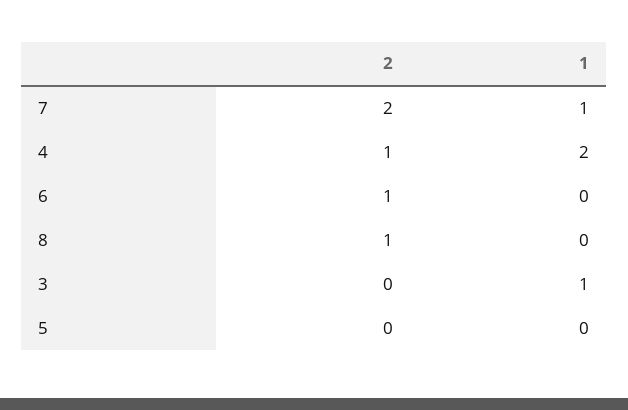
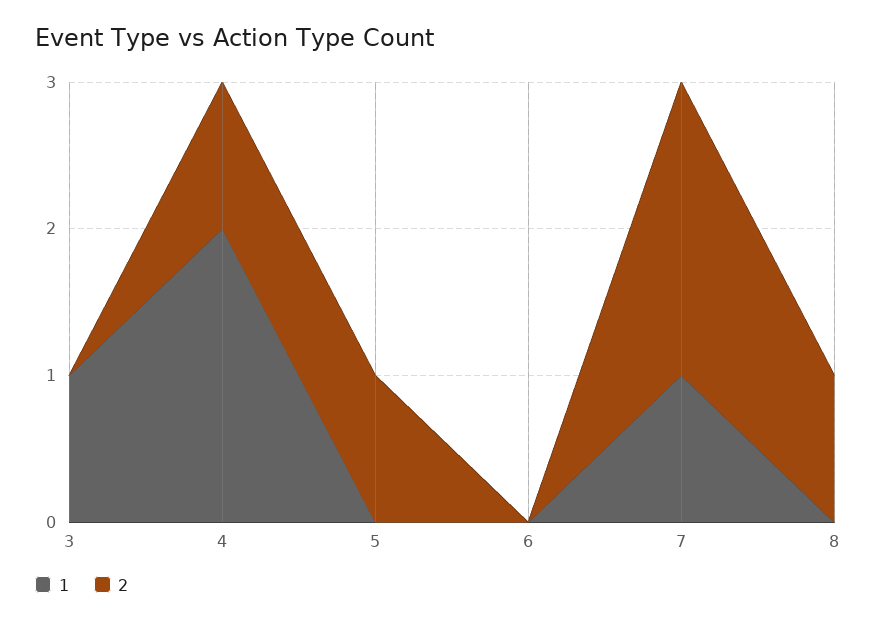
2, 6: 1 -> 0
2, 5: 0 -> 1

